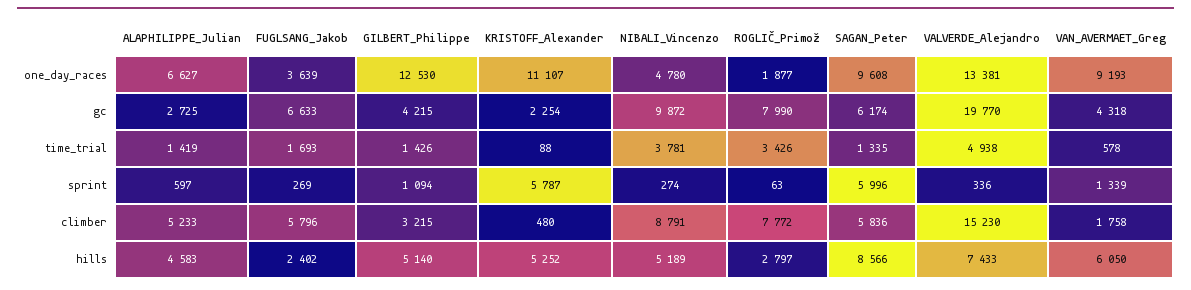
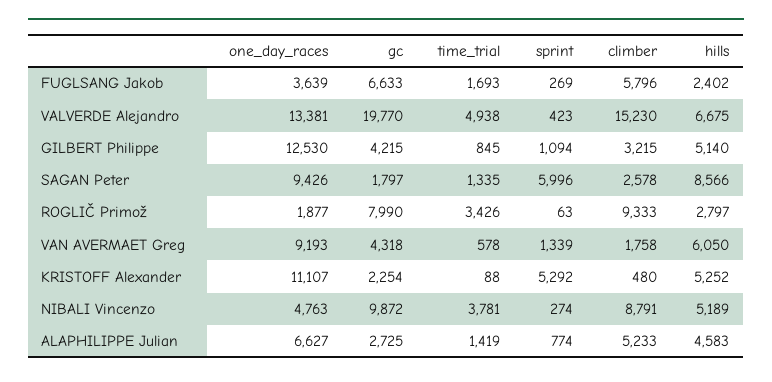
NIBALI_Vincenzo, one_day_races: 4780 -> 4763
SAGAN_Peter, one_day_races: 9608 -> 9426
SAGAN_Peter, gc: 6174 -> 1797
GILBERT_Philippe, time_trial: 1426 -> 845
ALAPHILIPPE_Julian, sprint: 597 -> 774
KRISTOFF_Alexander, sprint: 5787 -> 5292
VALVERDE_Alejandro, sprint: 336 -> 423
ROGLIČ_Primož, climber: 7772 -> 9333
SAGAN_Peter, climber: 5836 -> 2578
VALVERDE_Alejandro, hills: 7433 -> 6675

